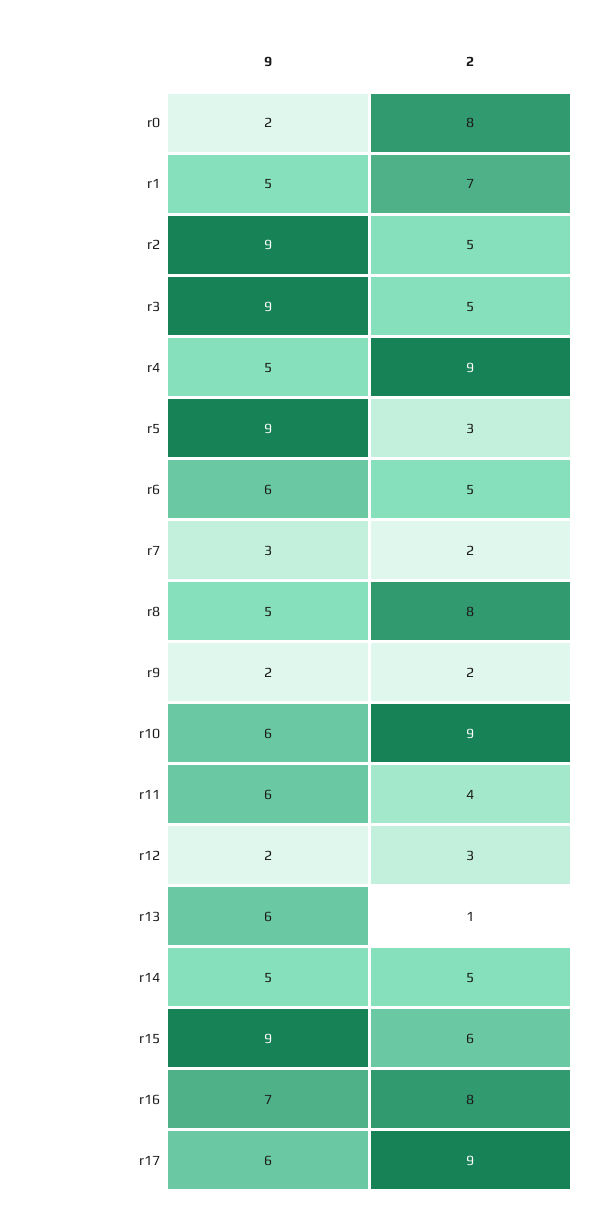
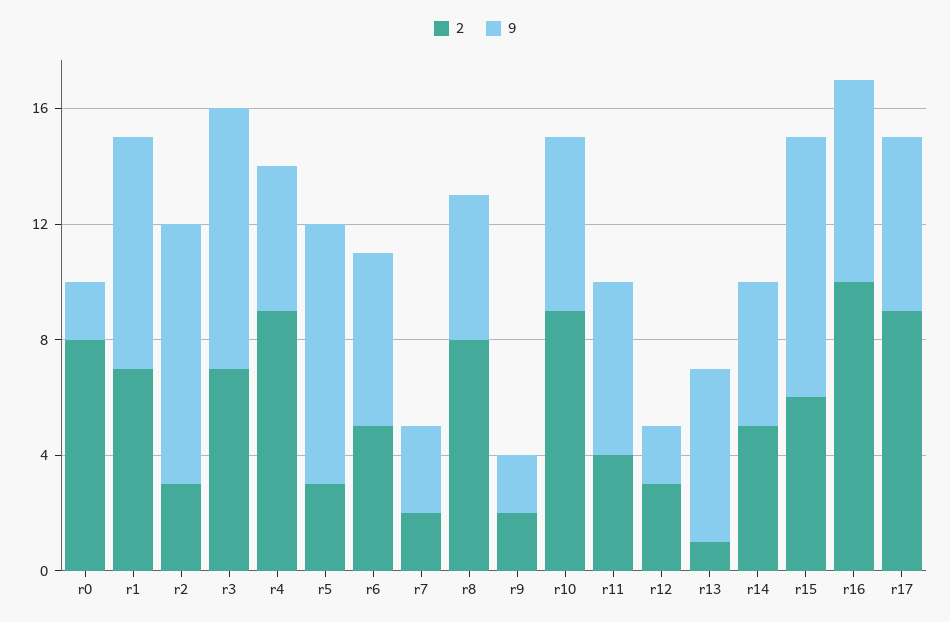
9, r1: 5 -> 8
2, r2: 5 -> 3
2, r3: 5 -> 7
2, r16: 8 -> 10

